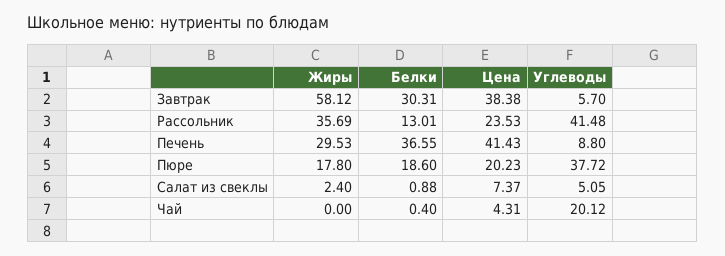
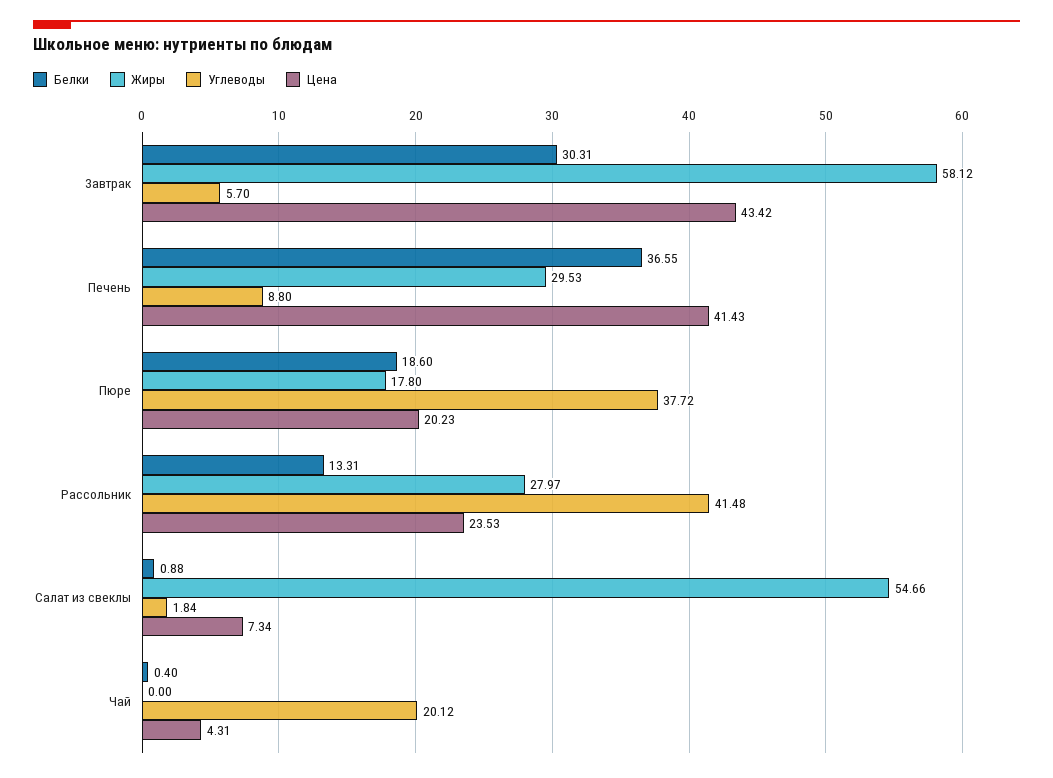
Цена, Завтрак: 38.38 -> 43.42
Жиры, Рассольник: 35.69 -> 27.97
Белки, Рассольник: 13.01 -> 13.31
Жиры, Салат из свеклы: 2.4 -> 54.66
Цена, Салат из свеклы: 7.37 -> 7.34
Углеводы, Салат из свеклы: 5.05 -> 1.84

